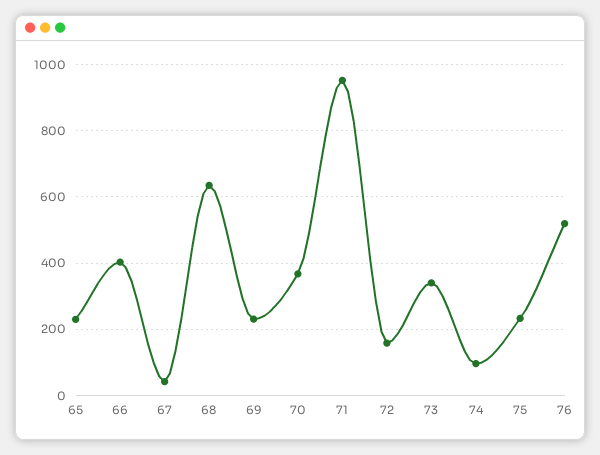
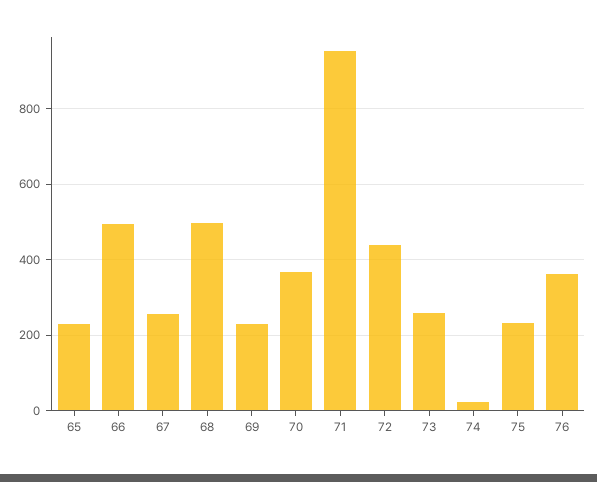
66: 400 -> 500
67: 40 -> 260
68: 640 -> 500
72: 160 -> 440
73: 340 -> 260
74: 100 -> 20
76: 520 -> 360

